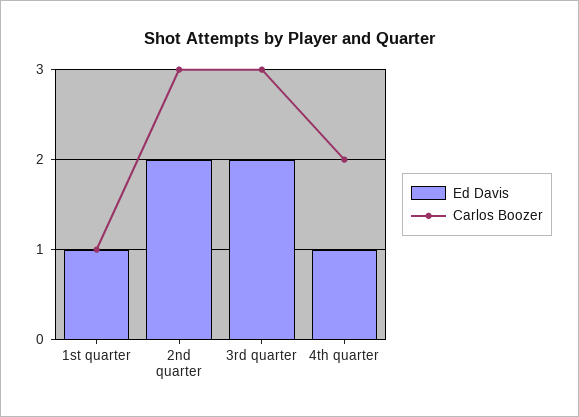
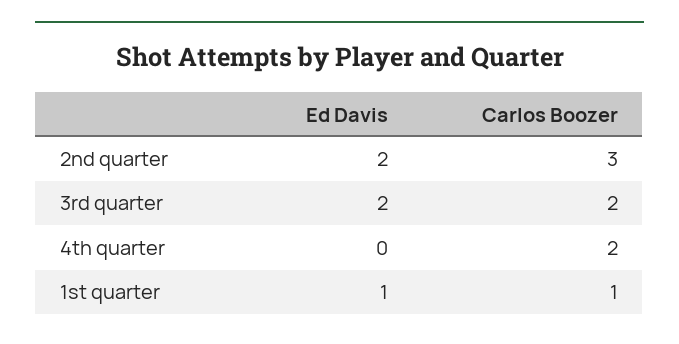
Carlos Boozer, 3rd quarter: 3 -> 2
Ed Davis, 4th quarter: 1 -> 0

